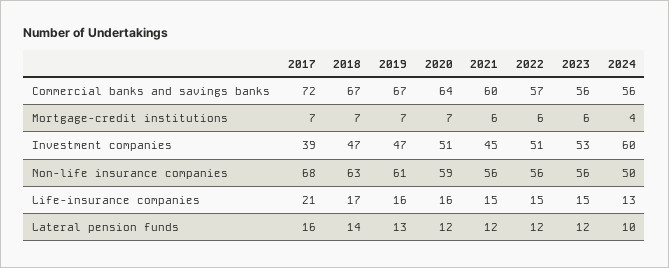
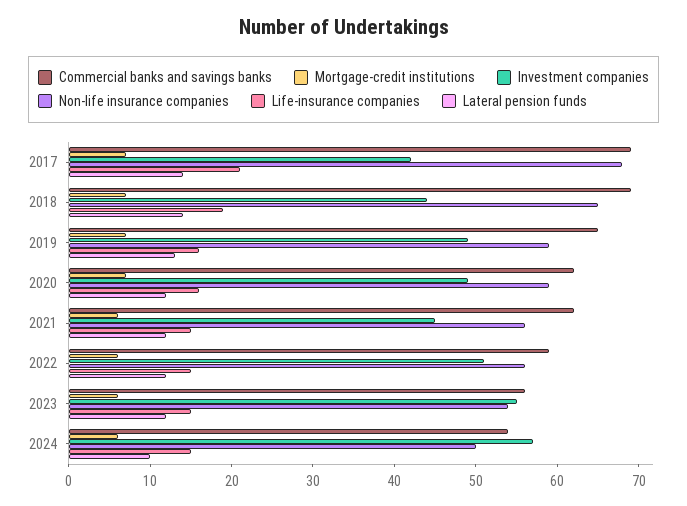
Commercial banks and savings banks, 2017: 72 -> 69
Commercial banks and savings banks, 2018: 67 -> 69
Commercial banks and savings banks, 2019: 67 -> 65
Commercial banks and savings banks, 2020: 64 -> 62
Commercial banks and savings banks, 2021: 60 -> 62
Commercial banks and savings banks, 2022: 57 -> 59
Commercial banks and savings banks, 2024: 56 -> 54
Mortgage-credit institutions, 2024: 4 -> 6
Investment companies, 2017: 39 -> 42
Investment companies, 2018: 47 -> 44
Investment companies, 2019: 47 -> 49
Investment companies, 2020: 51 -> 49
Investment companies, 2023: 53 -> 55
Investment companies, 2024: 60 -> 57
Non-life insurance companies, 2018: 63 -> 65
Non-life insurance companies, 2019: 61 -> 59
Non-life insurance companies, 2023: 56 -> 54
Life-insurance companies, 2018: 17 -> 19
Life-insurance companies, 2024: 13 -> 15
Lateral pension funds, 2017: 16 -> 14

